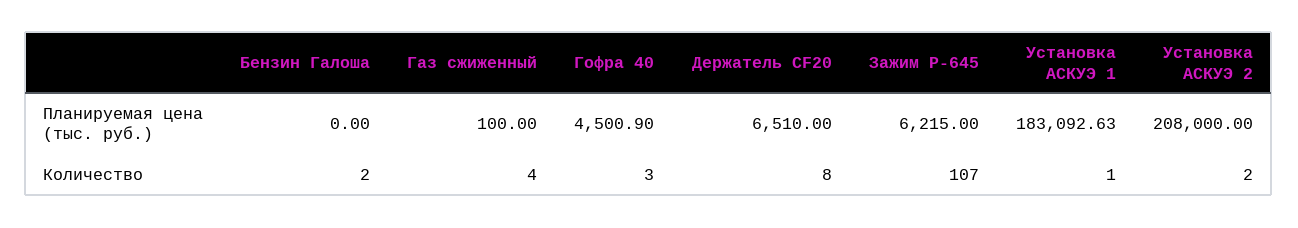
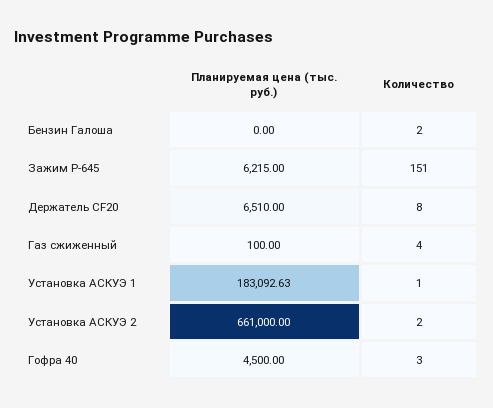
Гофра 40, Планируемая цена (тыс. руб.): 4500.9 -> 4500
Установка АСКУЭ 2, Планируемая цена (тыс. руб.): 208000 -> 661000
Зажим Р-645, Количество: 107 -> 151

